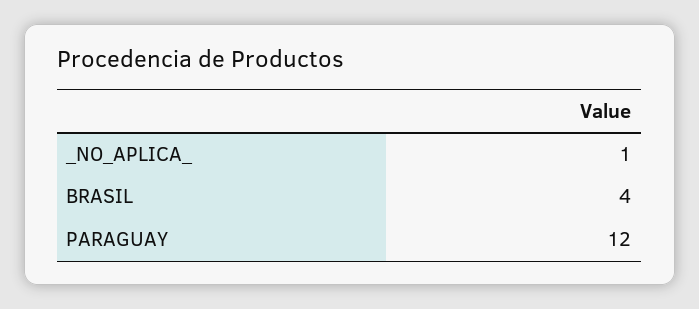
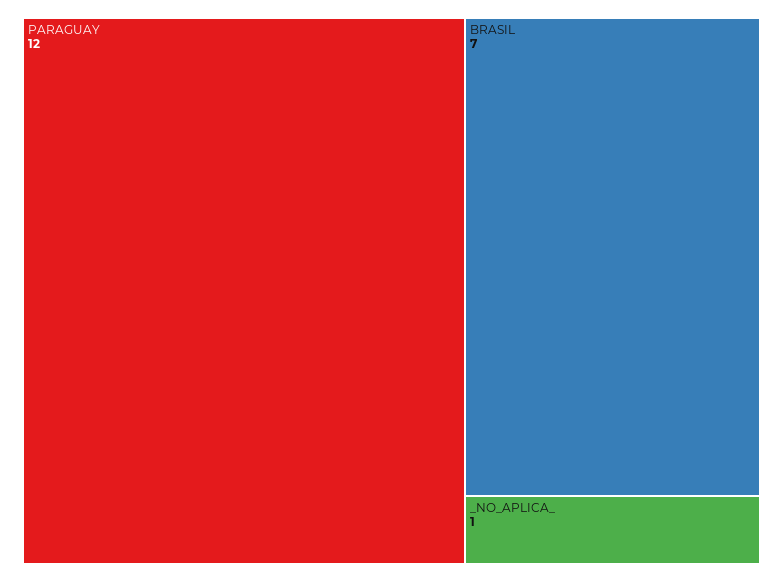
BRASIL: 4 -> 7

